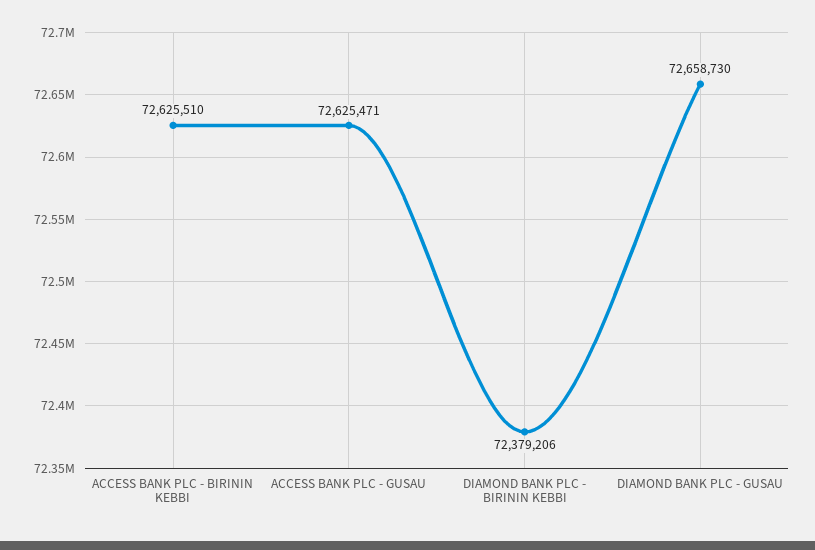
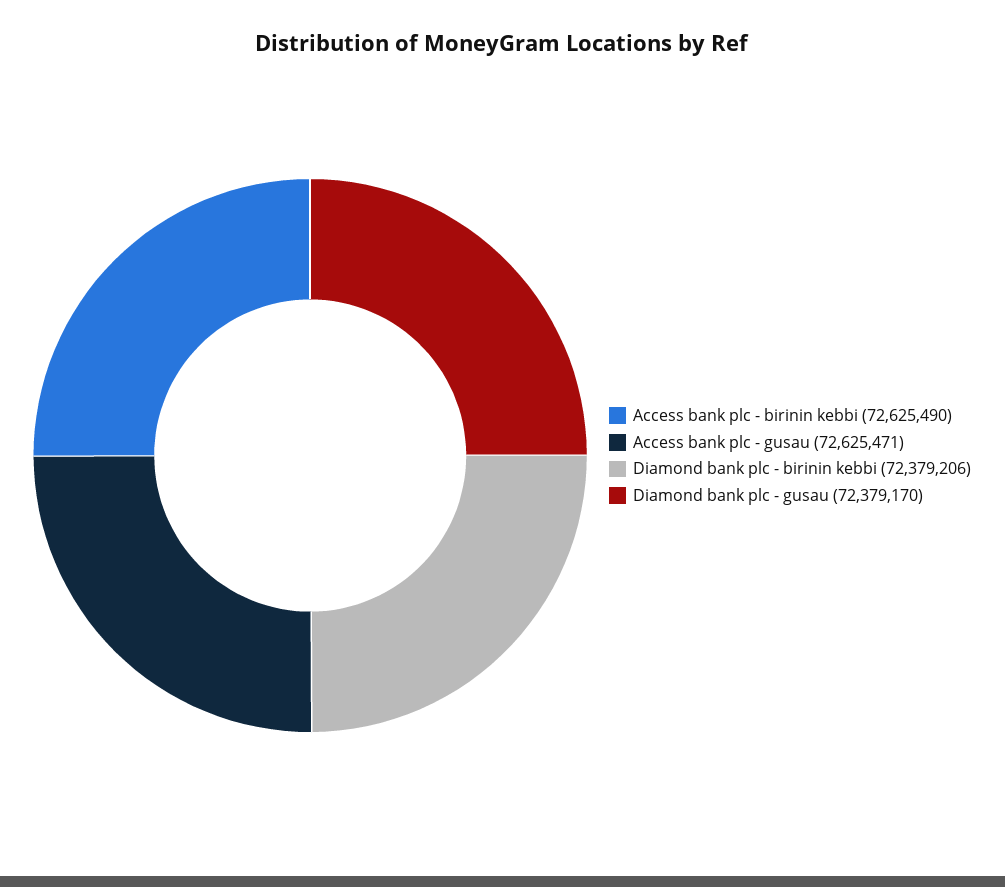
ACCESS BANK PLC - BIRININ KEBBI: 72625510 -> 72625490
DIAMOND BANK PLC - GUSAU: 72658730 -> 72379170

